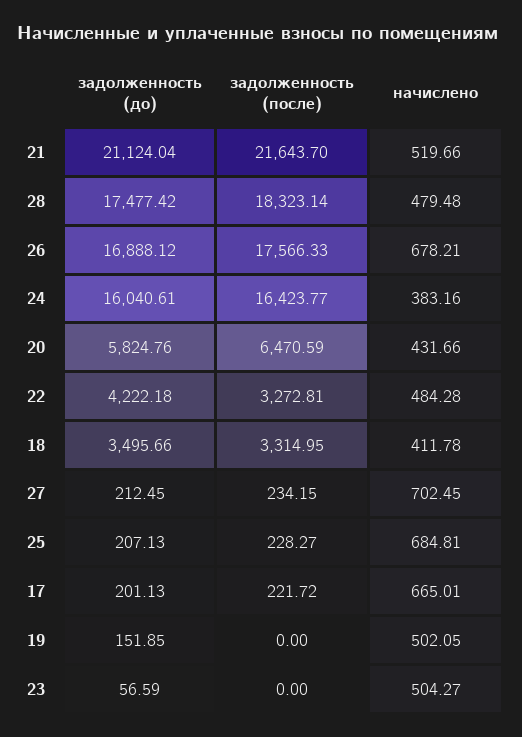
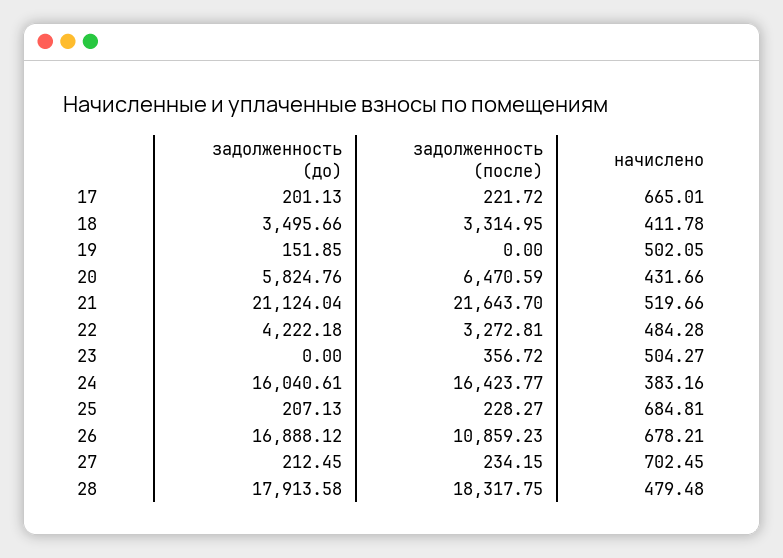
задолженность (до), 28: 17477.42 -> 17913.58
задолженность (после), 28: 18323.14 -> 18317.75
задолженность (после), 26: 17566.33 -> 10859.23
задолженность (до), 23: 56.59 -> 0
задолженность (после), 23: 0 -> 356.72

